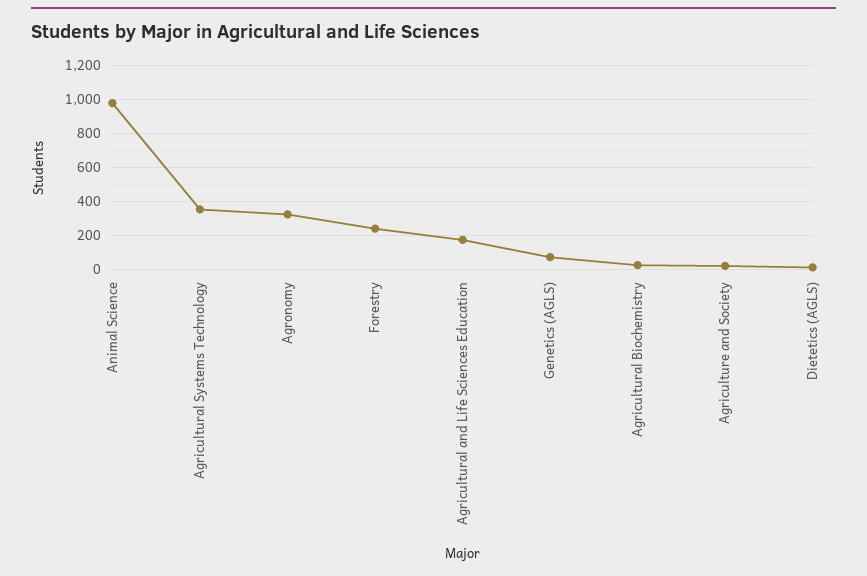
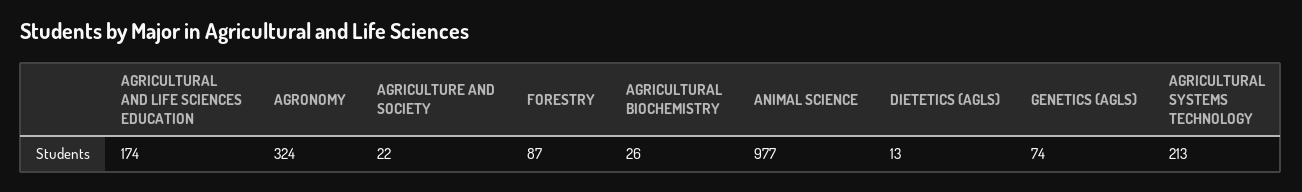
Agricultural Systems Technology: 350 -> 213
Forestry: 250 -> 87

